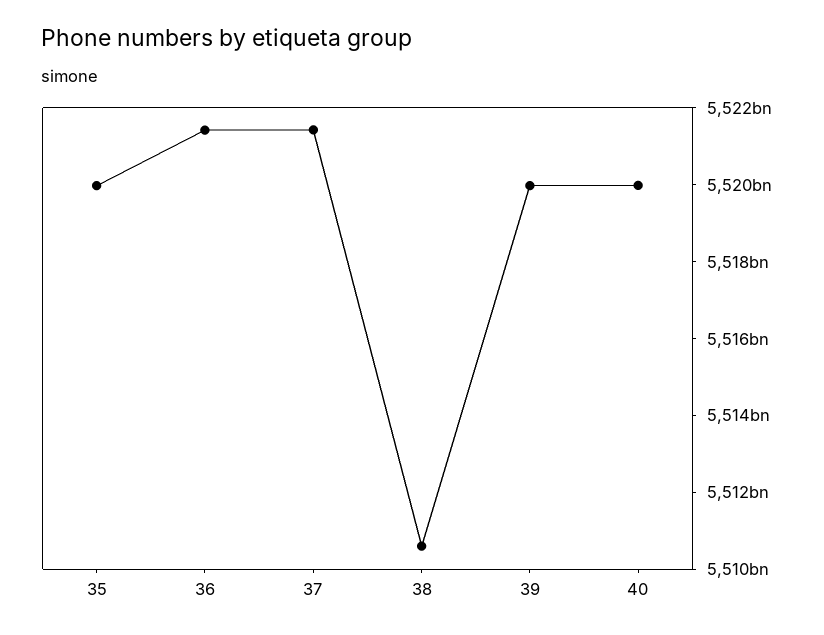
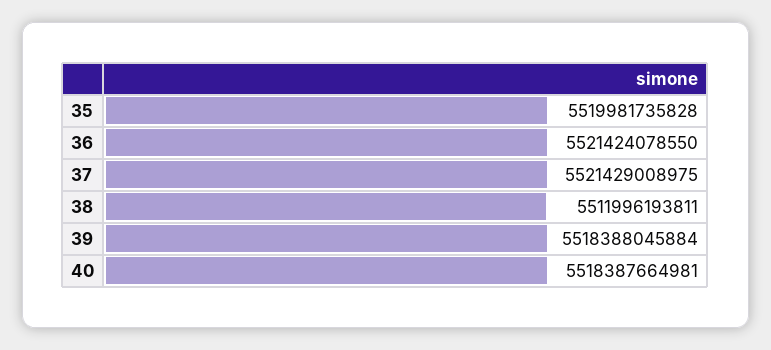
38: 5510500000000 -> 5511996193811
39: 5520000000000 -> 5518388045884
40: 5520000000000 -> 5518387664981

